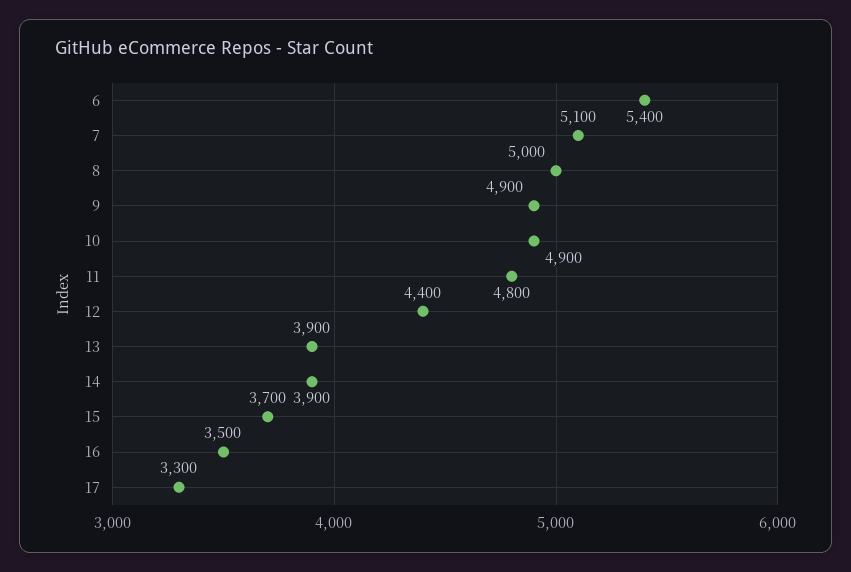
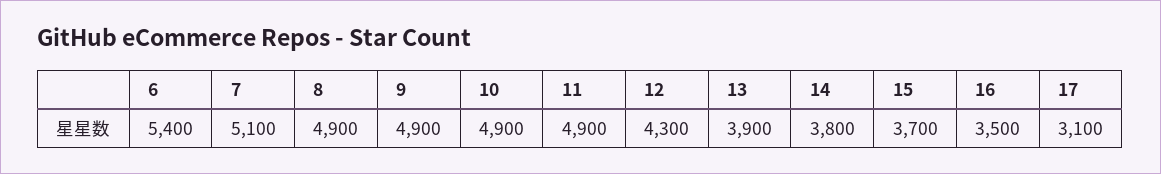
8: 5000 -> 4900
11: 4800 -> 4900
12: 4400 -> 4300
14: 3900 -> 3800
17: 3300 -> 3100

